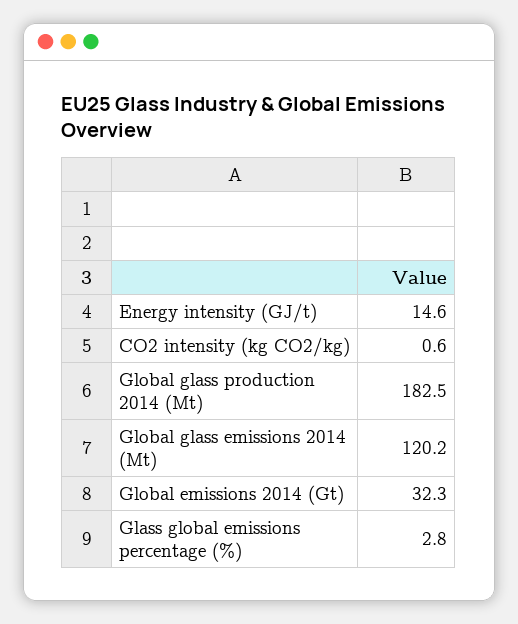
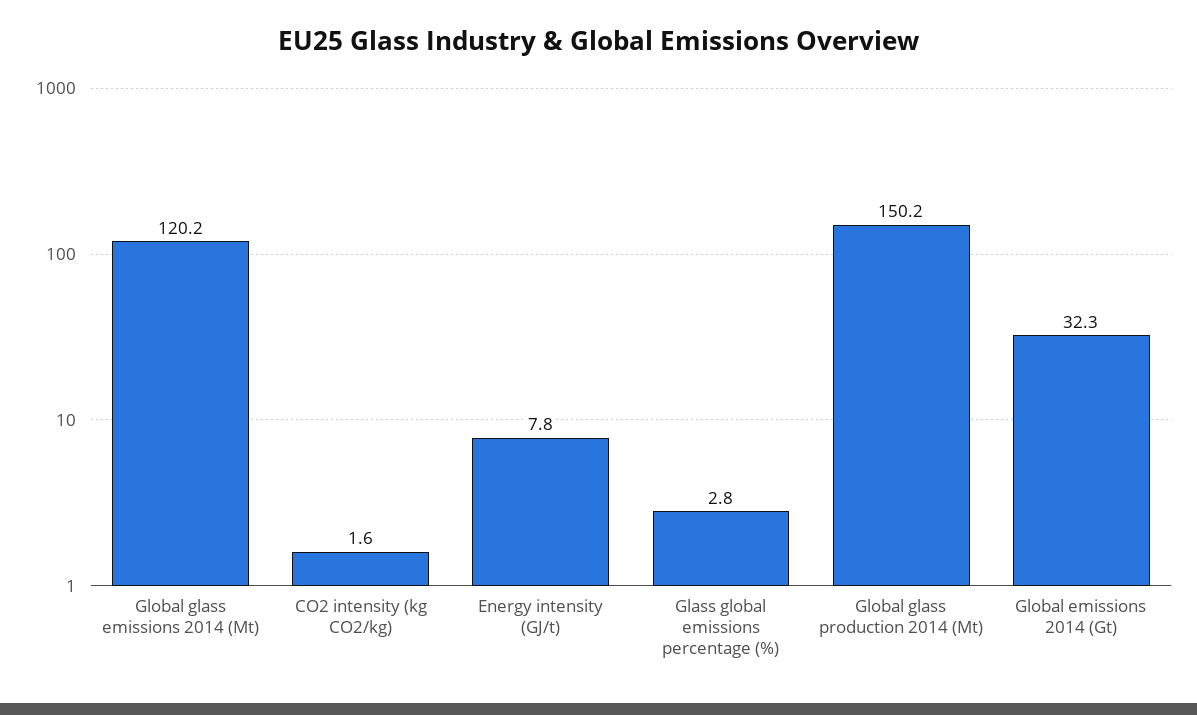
Energy intensity (GJ/t): 14.6 -> 7.8
CO2 intensity (kg CO2/kg): 0.6 -> 1.6
Global glass production 2014 (Mt): 182.5 -> 150.2

